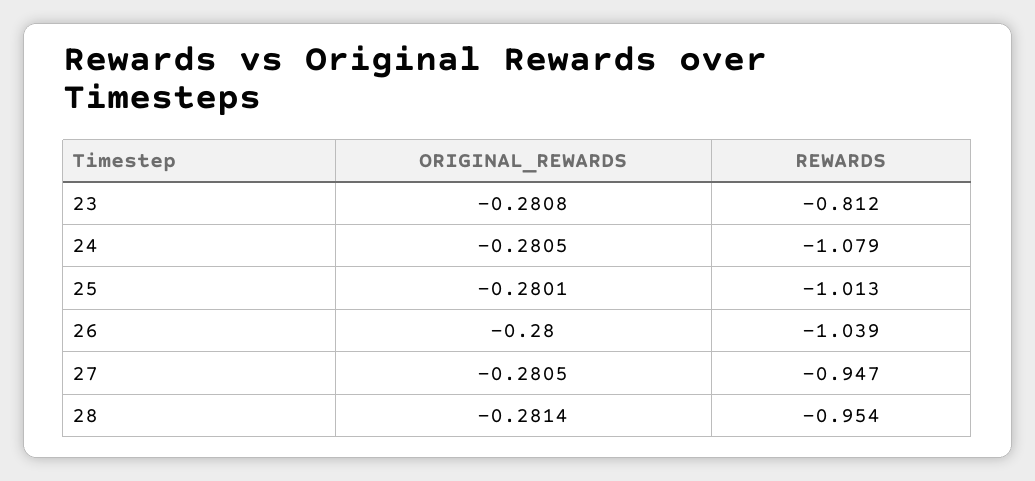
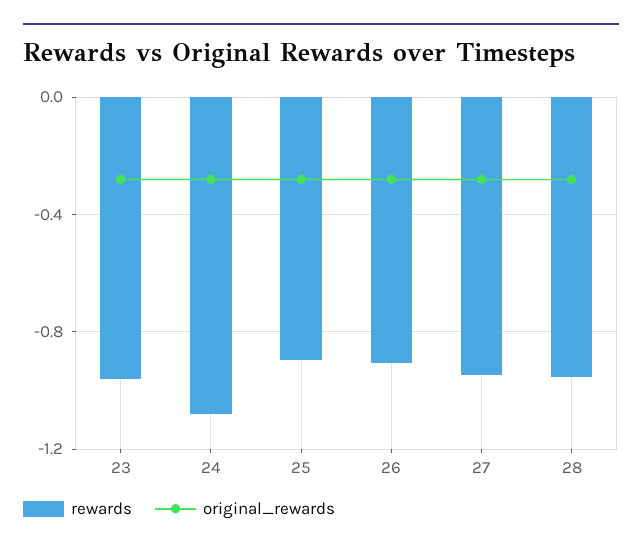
REWARDS, 23: -0.812 -> -0.95
REWARDS, 25: -1.013 -> -0.9
REWARDS, 26: -1.039 -> -0.9

